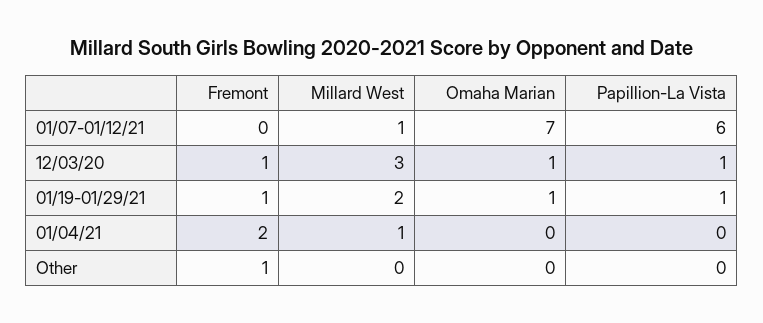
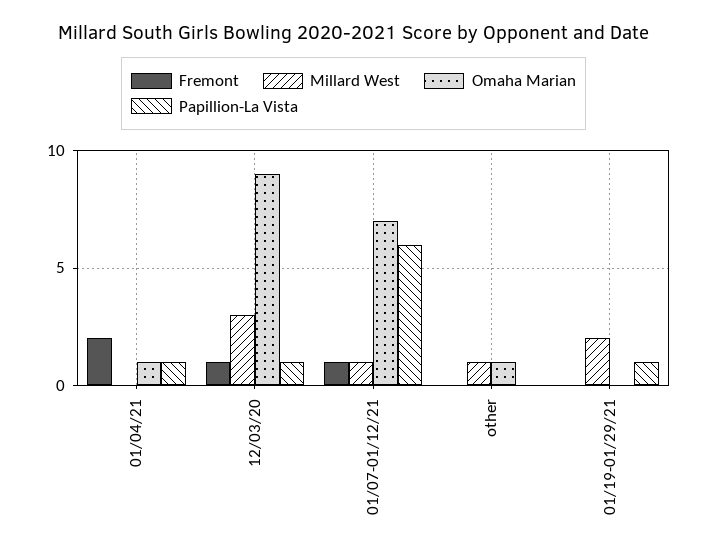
Fremont, 01/07-01/12/21: 0 -> 1
Omaha Marian, 12/03/20: 1 -> 9
Fremont, 01/19-01/29/21: 1 -> 0
Omaha Marian, 01/19-01/29/21: 1 -> 0
Millard West, 01/04/21: 1 -> 0
Omaha Marian, 01/04/21: 0 -> 1
Papillion-La Vista, 01/04/21: 0 -> 1
Fremont, Other: 1 -> 0
Millard West, Other: 0 -> 1
Omaha Marian, Other: 0 -> 1

